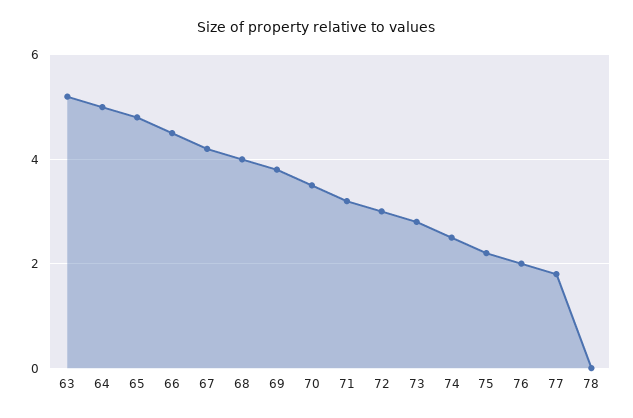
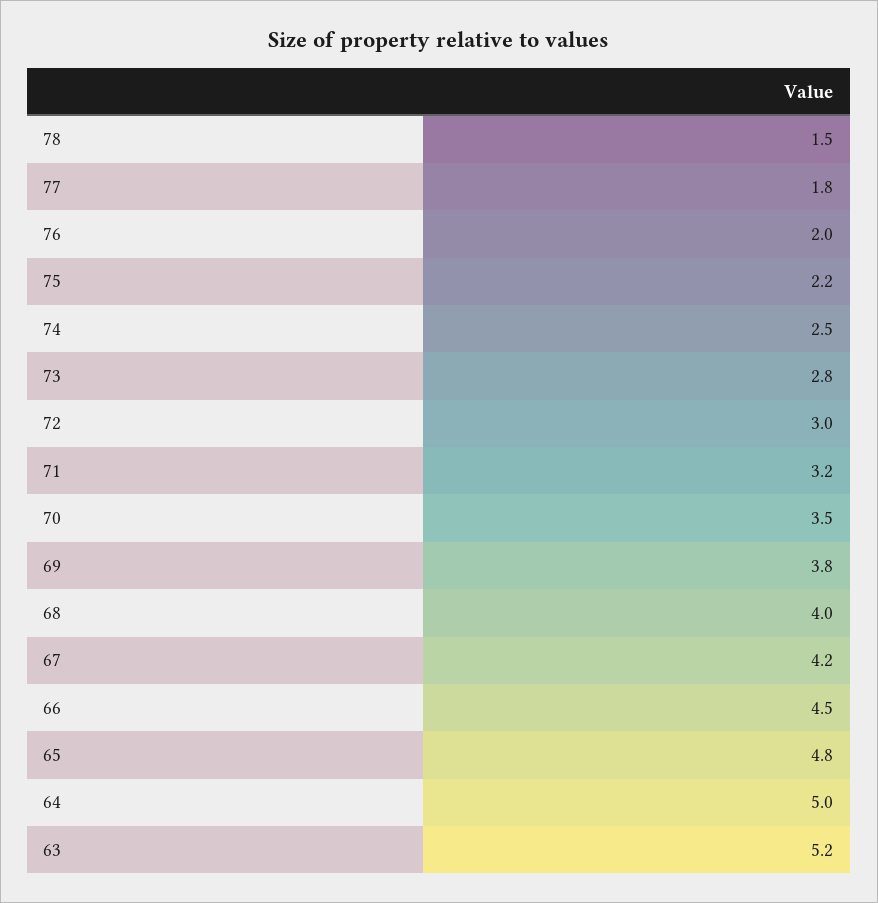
78: 0 -> 1.5

